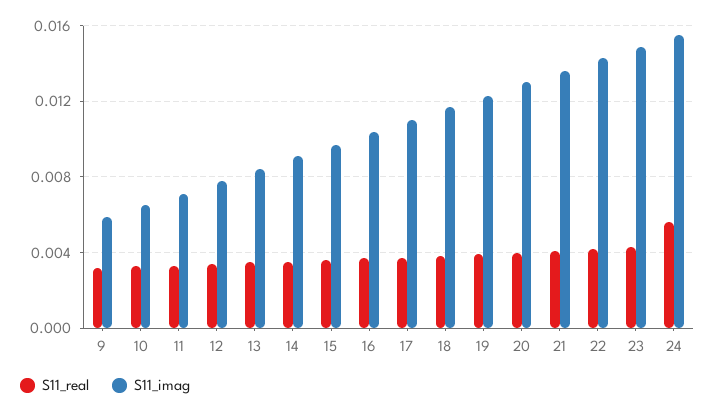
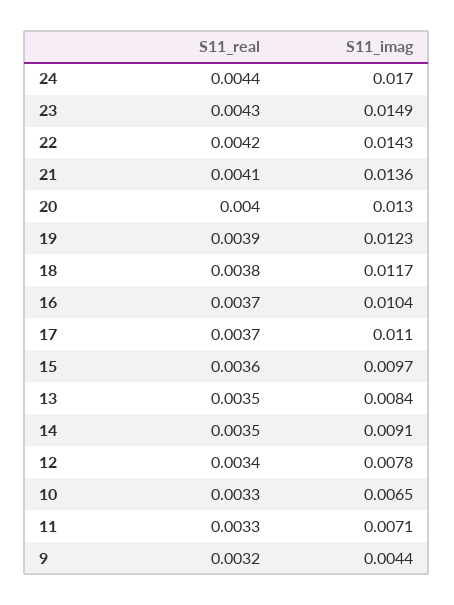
S11_imag, 9: 0.006 -> 0.0044
S11_real, 24: 0.0055 -> 0.0044
S11_imag, 24: 0.0155 -> 0.017

